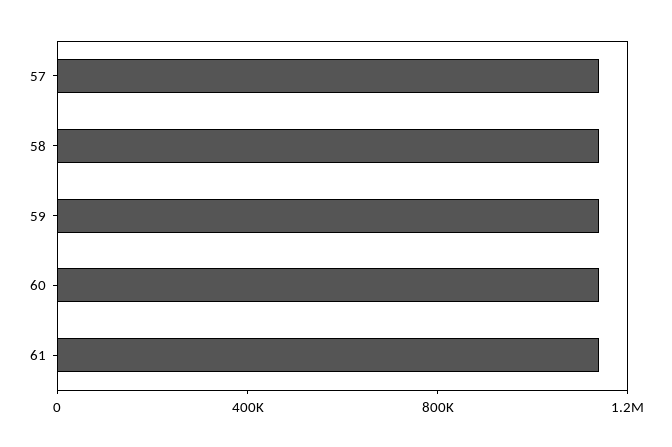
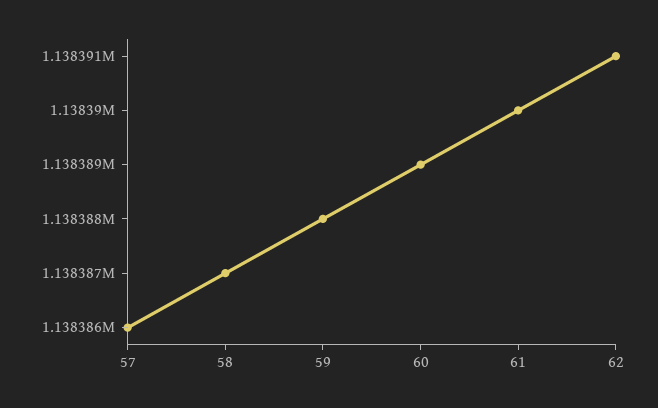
62: none -> 1138391

